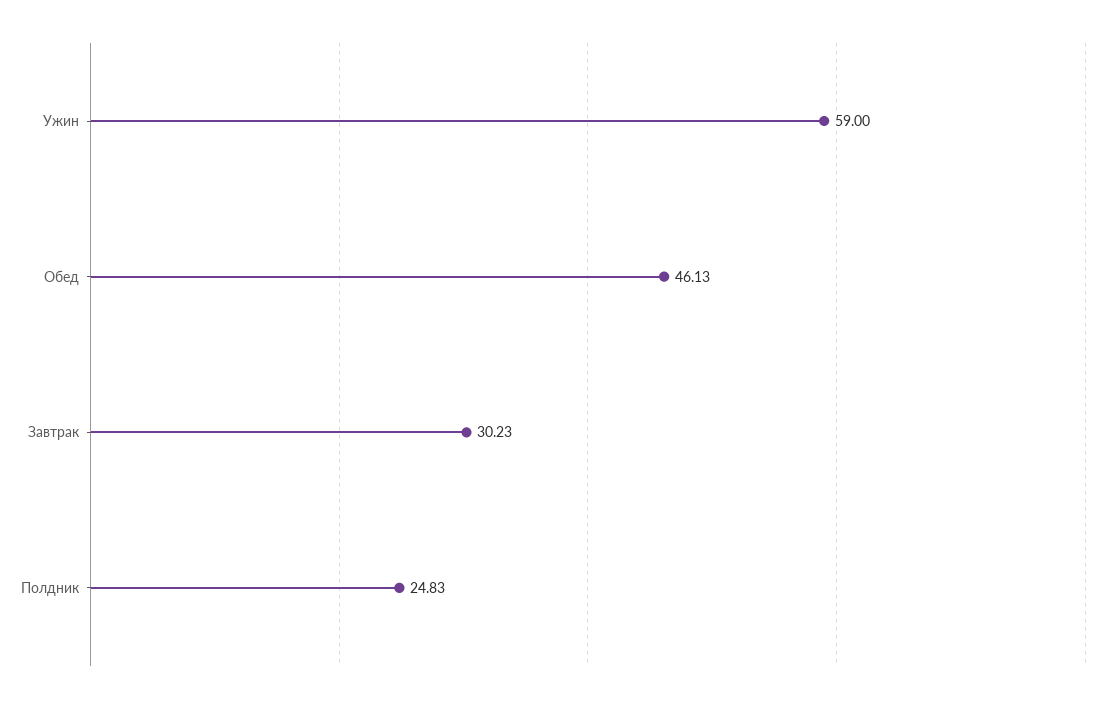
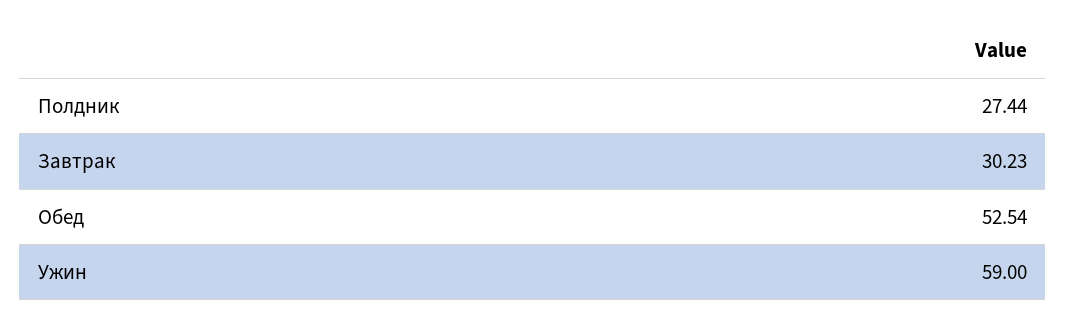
Обед: 46.13 -> 52.54
Полдник: 24.83 -> 27.44

